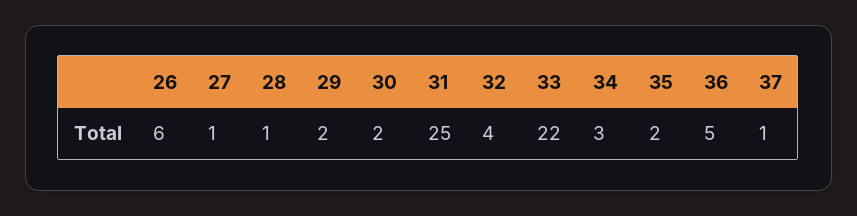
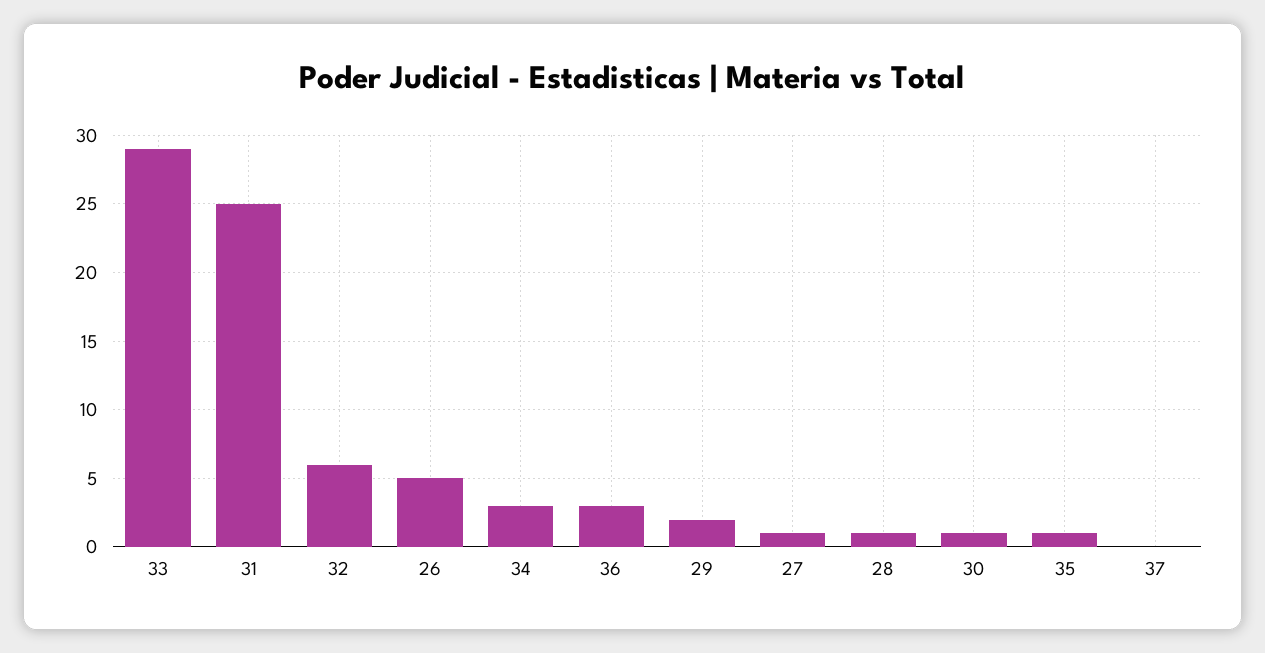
26: 6 -> 5
30: 2 -> 1
32: 4 -> 6
33: 22 -> 29
35: 2 -> 1
36: 5 -> 3
37: 1 -> 0

